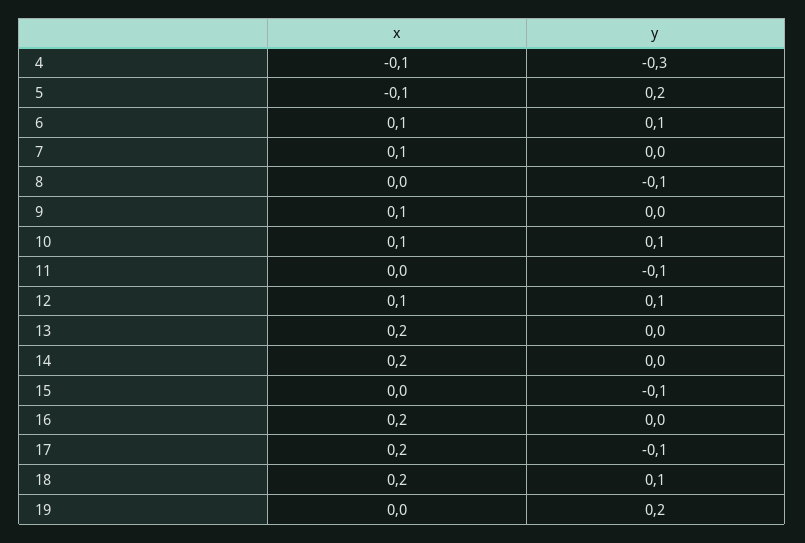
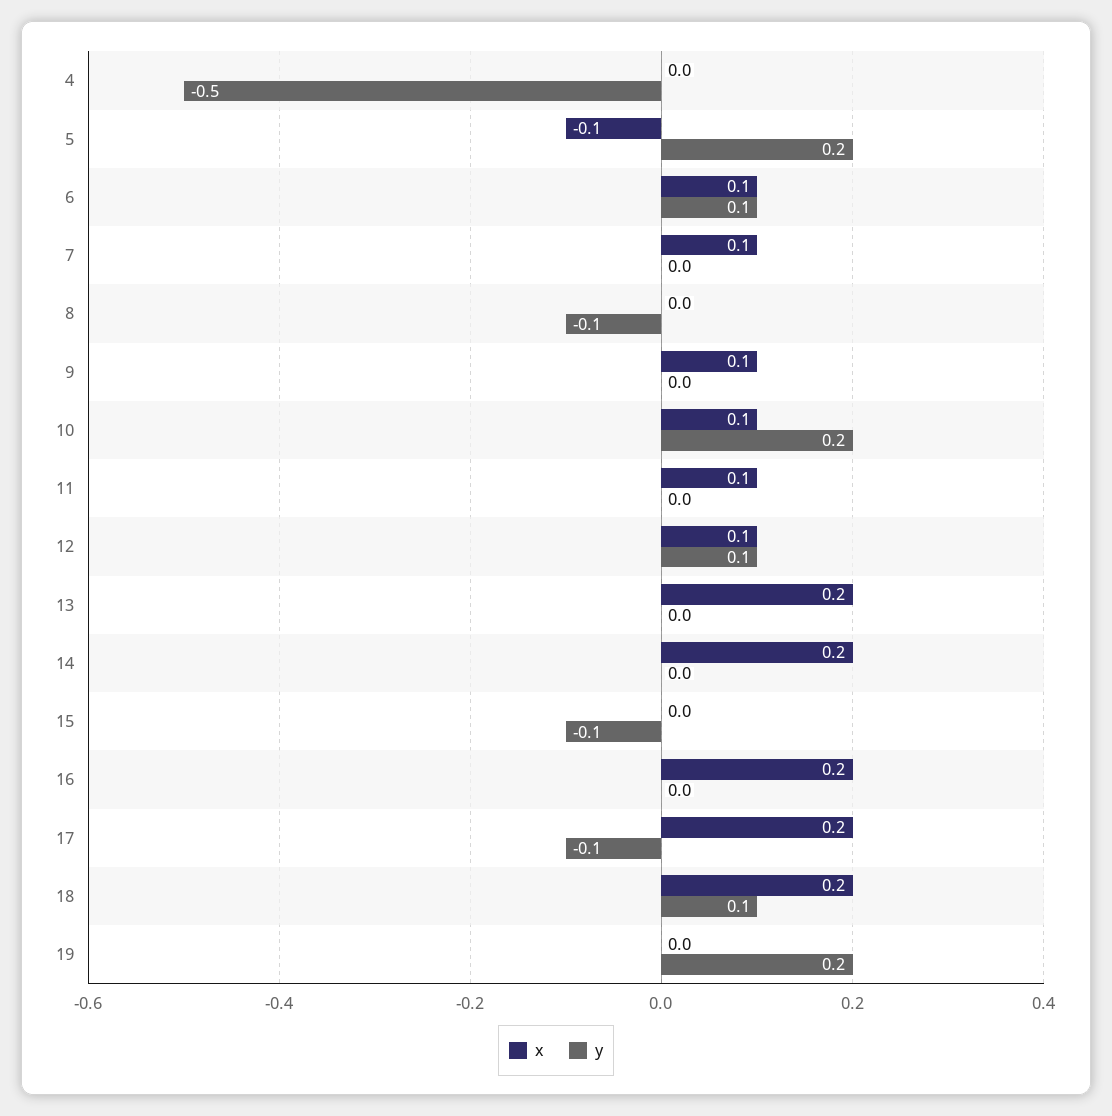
x, 4: -0.1 -> 0
y, 4: -0.3 -> -0.5
y, 10: 0.1 -> 0.2
x, 11: 0 -> 0.1
y, 11: -0.1 -> 0

